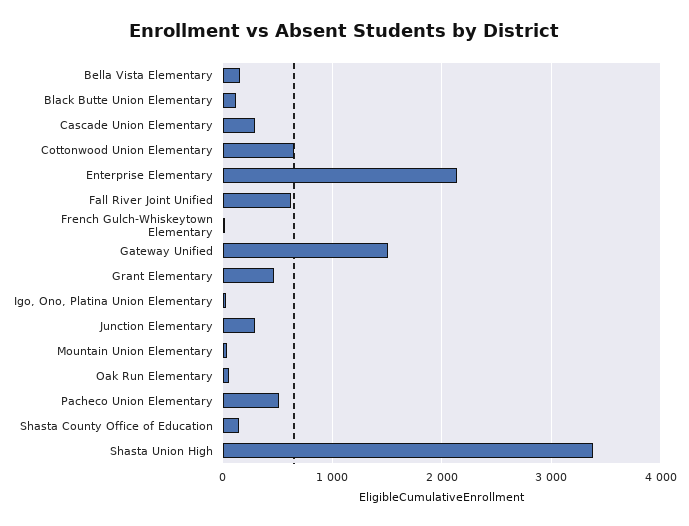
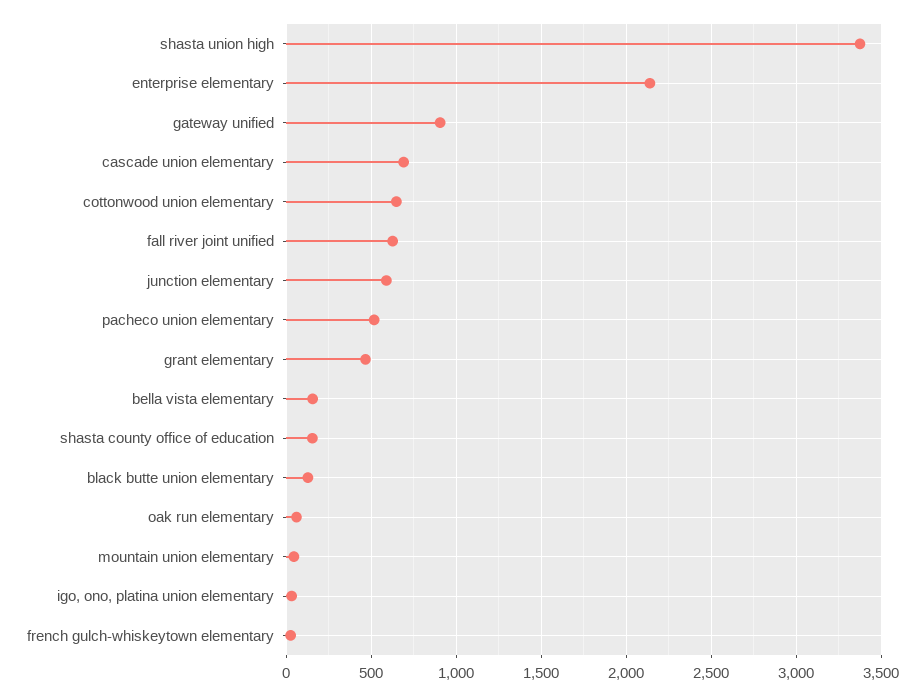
Cascade Union Elementary: 300 -> 700
Gateway Unified: 1500 -> 900
Junction Elementary: 300 -> 600

